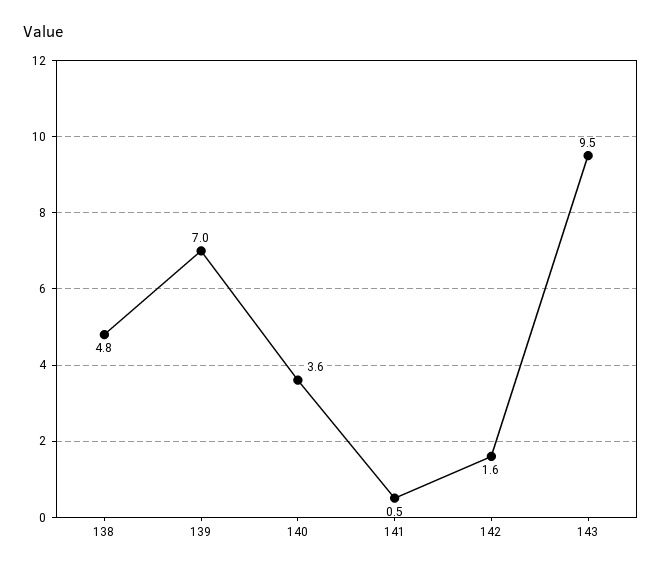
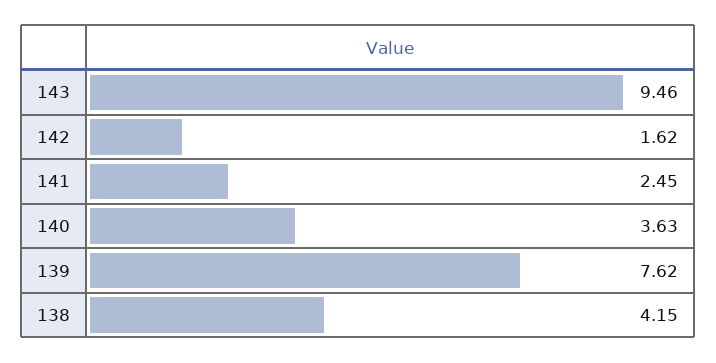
138: 4.8 -> 4.15
139: 7 -> 7.62
141: 0.5 -> 2.45

